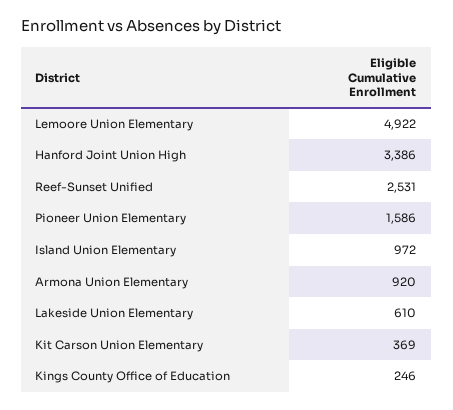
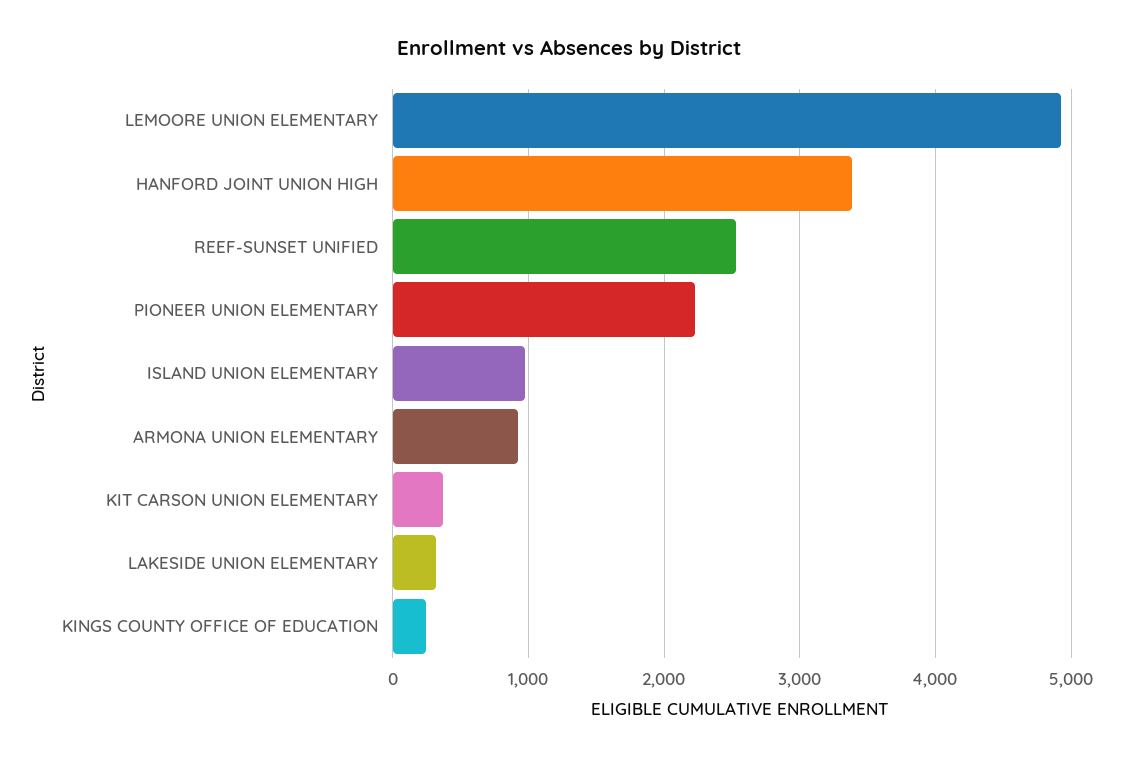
Pioneer Union Elementary: 1586 -> 2200
Lakeside Union Elementary: 610 -> 300

